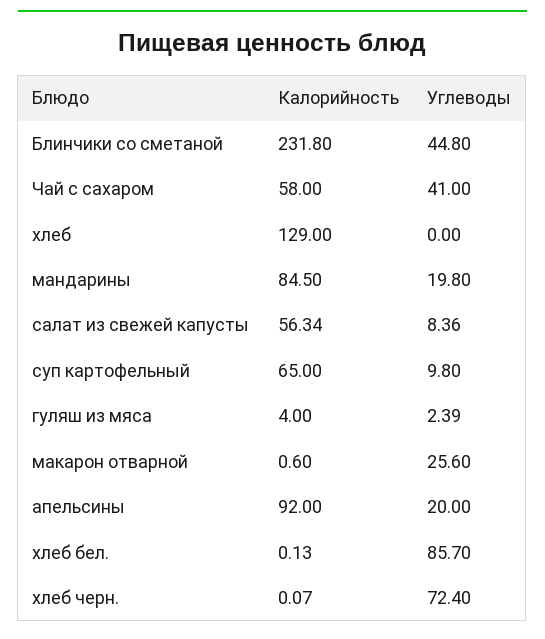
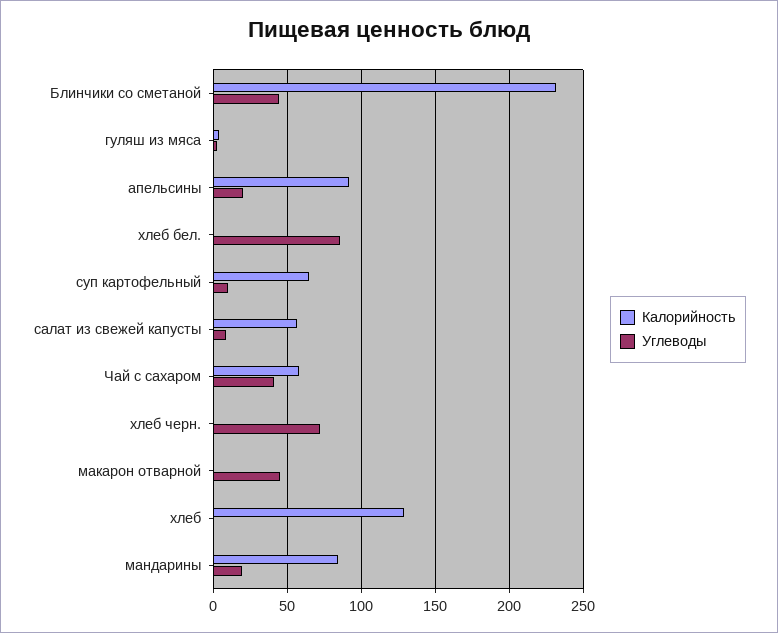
Углеводы, макарон отварной: 25.6 -> 45

